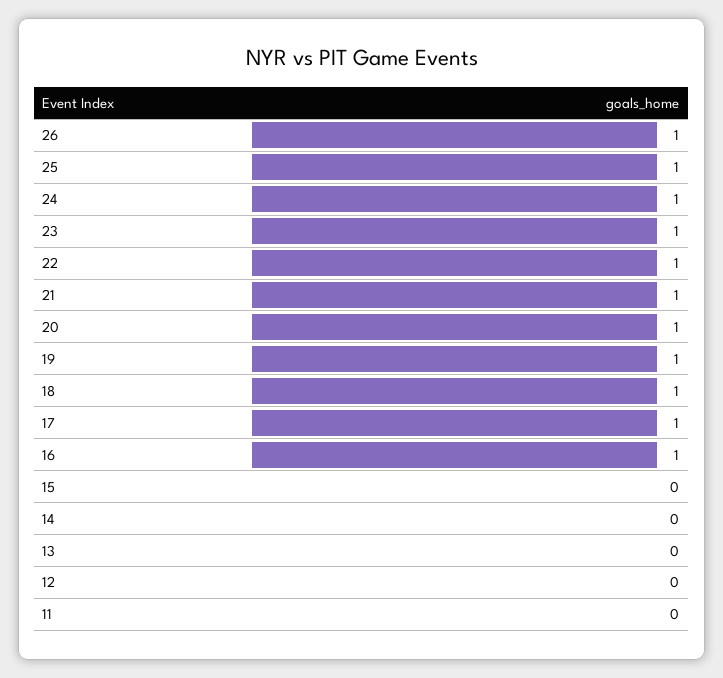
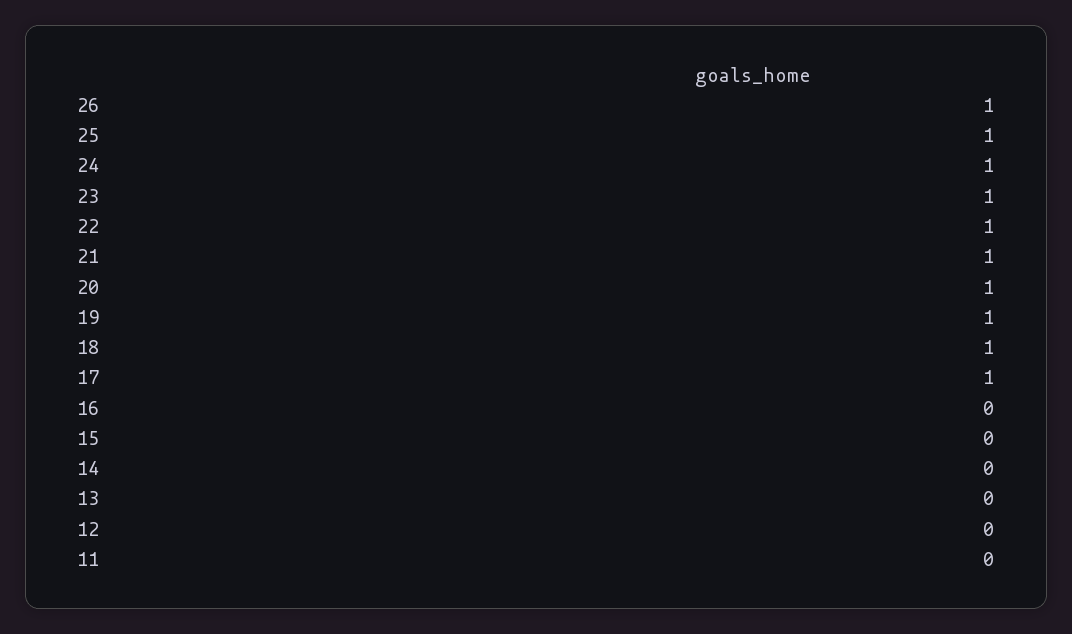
16: 1 -> 0

